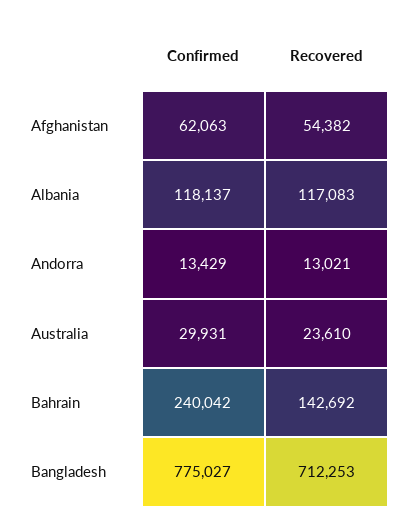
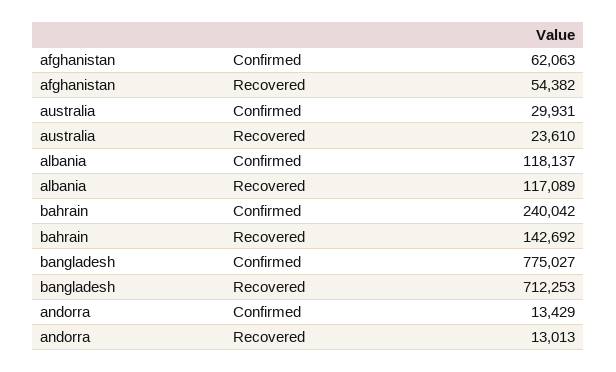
Recovered, Albania: 117083 -> 117089
Recovered, Andorra: 13021 -> 13013

